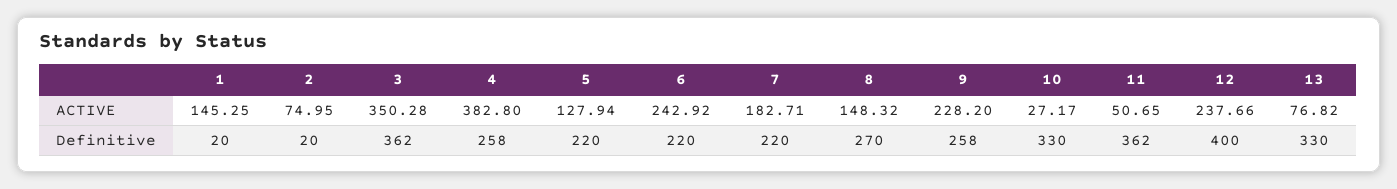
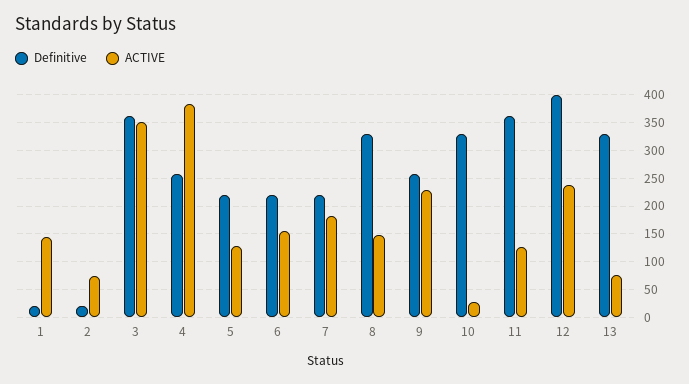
ACTIVE, 6: 242.92 -> 150
ACTIVE, 11: 50.65 -> 125
Definitive, 8: 270 -> 325

